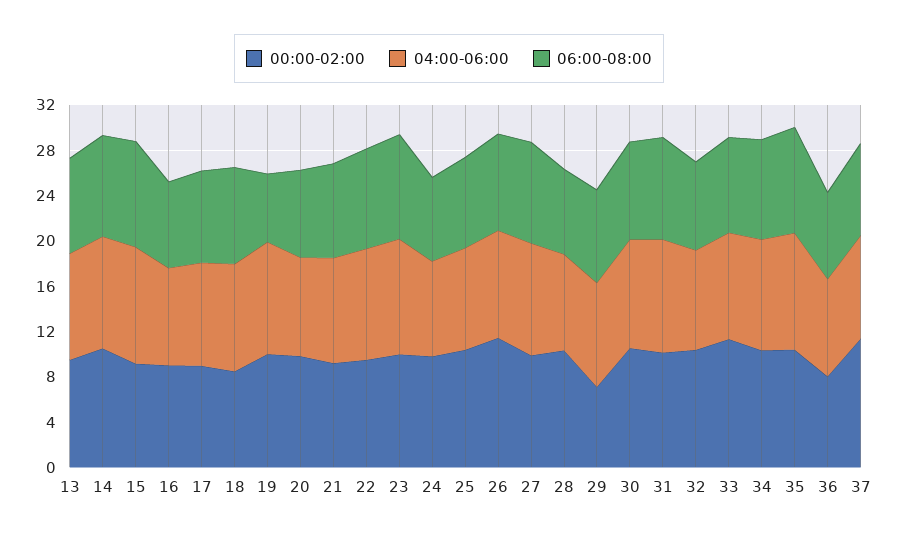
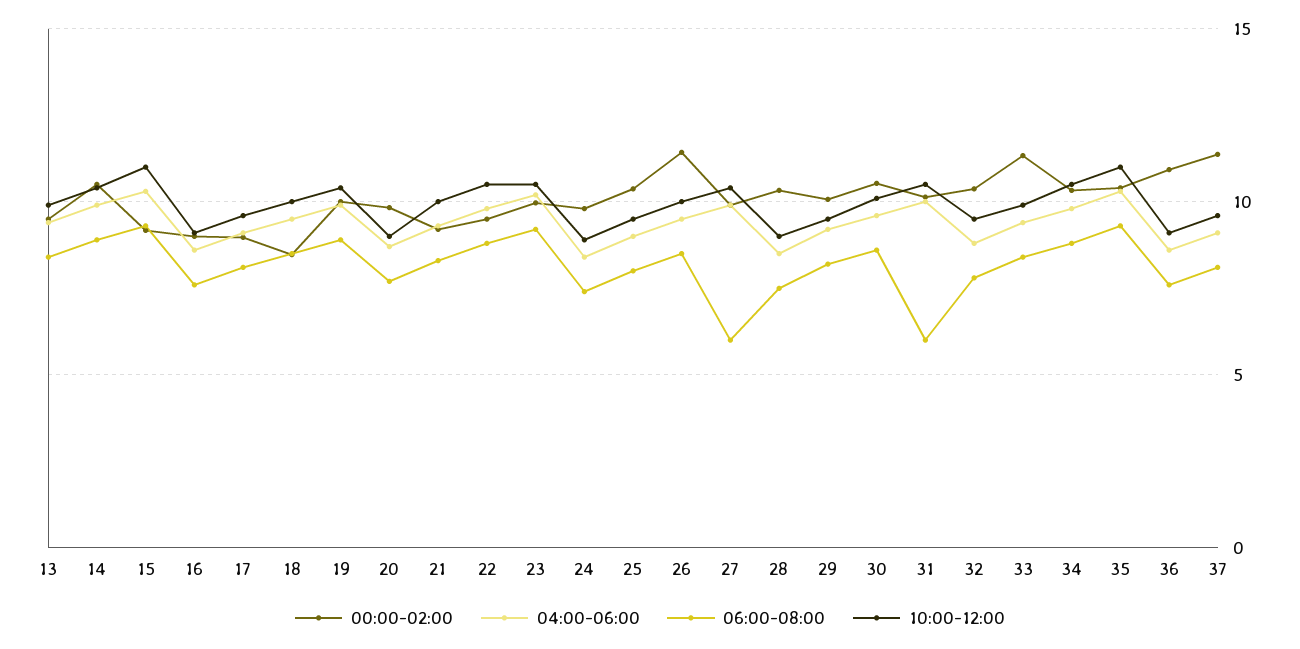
06:00-08:00, 19: 6 -> 9
06:00-08:00, 27: 9 -> 6
00:00-02:00, 29: 7 -> 10
06:00-08:00, 31: 9 -> 6
00:00-02:00, 36: 8 -> 11
10:00-12:00, 13: none -> 10
10:00-12:00, 14: none -> 10.5
10:00-12:00, 15: none -> 11
10:00-12:00, 16: none -> 9
10:00-12:00, 17: none -> 9.5
10:00-12:00, 18: none -> 10
10:00-12:00, 19: none -> 10.5
10:00-12:00, 20: none -> 9
10:00-12:00, 21: none -> 10
10:00-12:00, 22: none -> 10.5
10:00-12:00, 23: none -> 10.5
10:00-12:00, 24: none -> 9
10:00-12:00, 25: none -> 9.5
10:00-12:00, 26: none -> 10
10:00-12:00, 27: none -> 10.5
10:00-12:00, 28: none -> 9
10:00-12:00, 29: none -> 9.5
10:00-12:00, 30: none -> 10
10:00-12:00, 31: none -> 10.5
10:00-12:00, 32: none -> 9.5
10:00-12:00, 33: none -> 10
10:00-12:00, 34: none -> 10.5
10:00-12:00, 35: none -> 11
10:00-12:00, 36: none -> 9
10:00-12:00, 37: none -> 9.5

